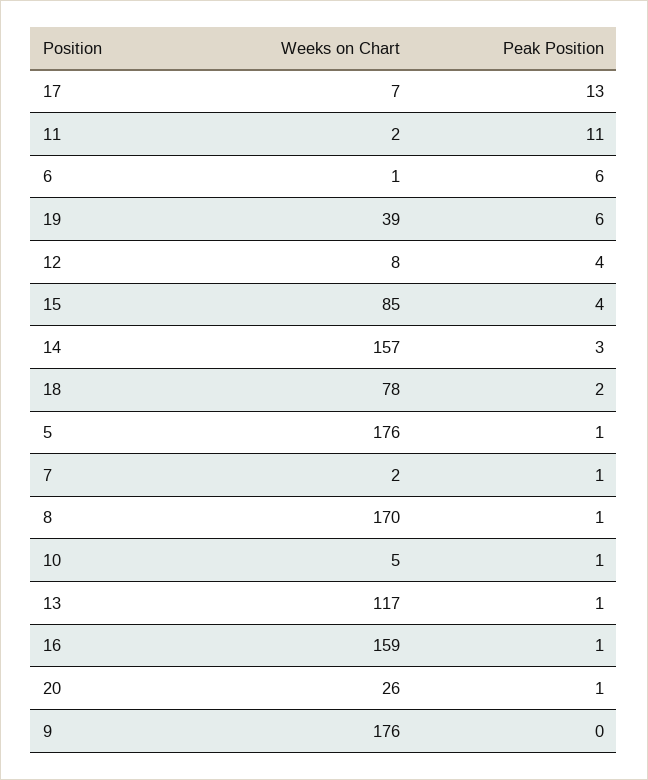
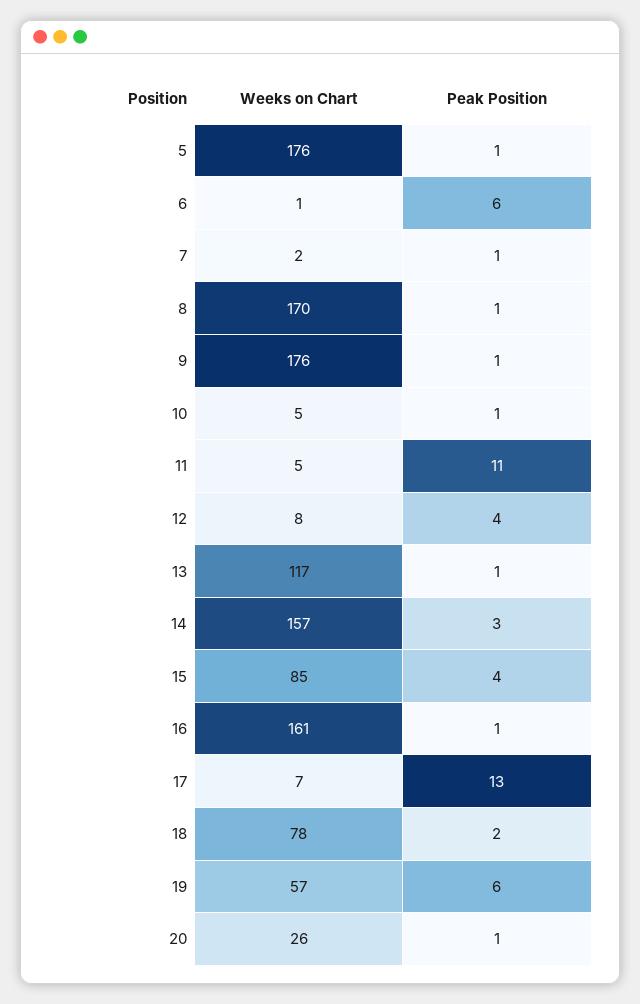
Weeks on Chart, 11: 2 -> 5
Weeks on Chart, 19: 39 -> 57
Weeks on Chart, 16: 159 -> 161
Peak Position, 9: 0 -> 1

